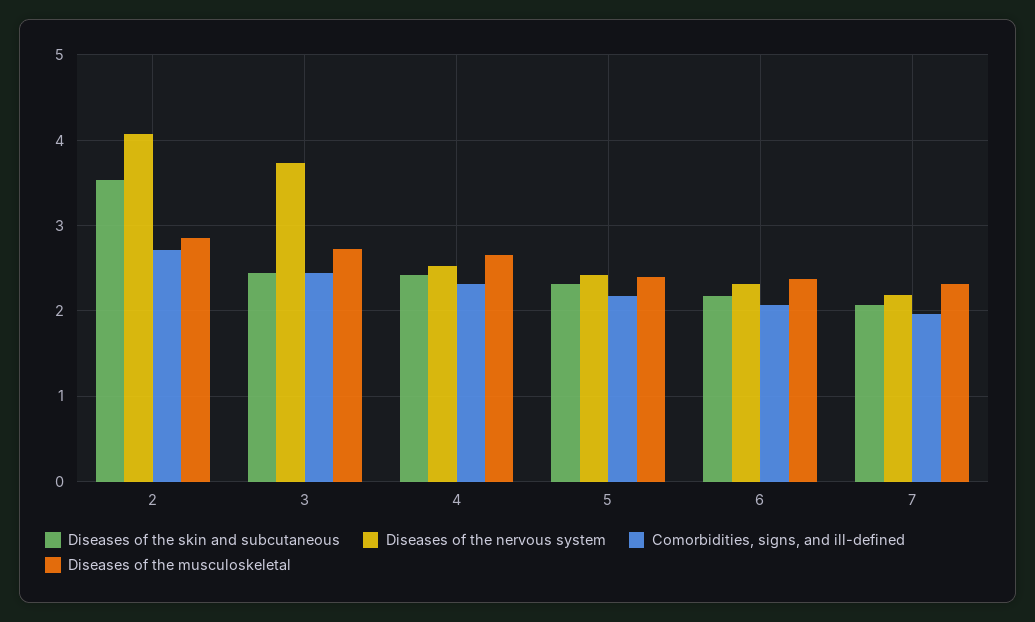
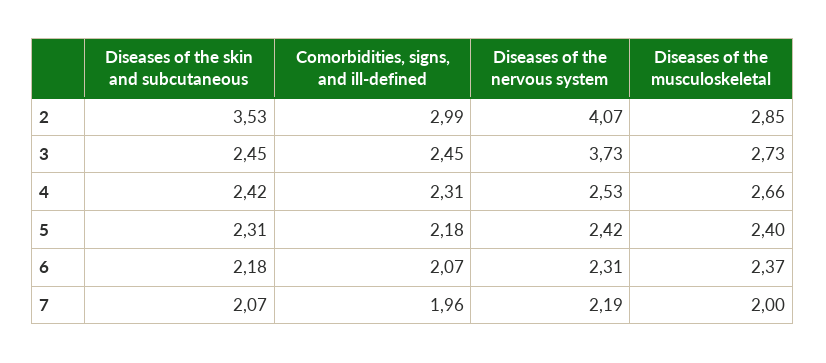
Comorbidities, signs, and ill-defined, 2: 2.7 -> 2.99
Diseases of the musculoskeletal, 7: 2.3 -> 2

